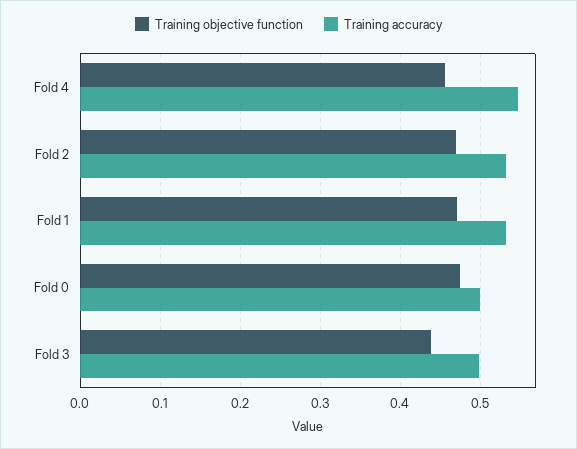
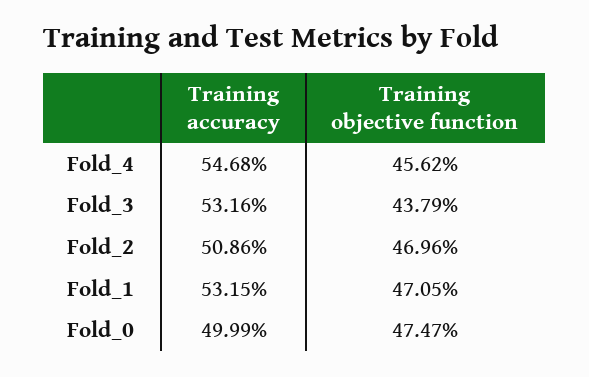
Training accuracy, Fold 2: 0.53 -> 0.5086
Training accuracy, Fold 3: 0.5 -> 0.5316

